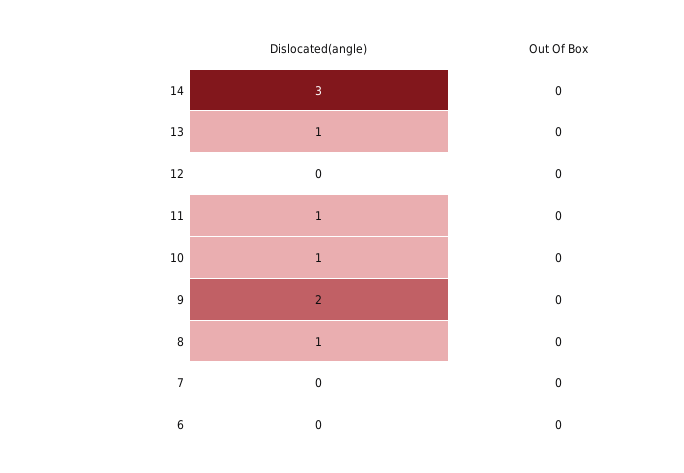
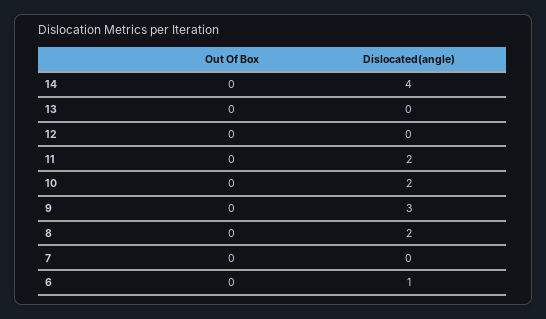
Dislocated(angle), 14: 3 -> 4
Dislocated(angle), 13: 1 -> 0
Dislocated(angle), 11: 1 -> 2
Dislocated(angle), 10: 1 -> 2
Dislocated(angle), 9: 2 -> 3
Dislocated(angle), 8: 1 -> 2
Dislocated(angle), 6: 0 -> 1

